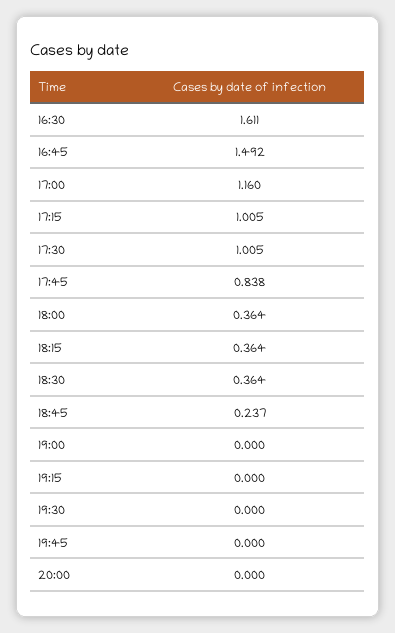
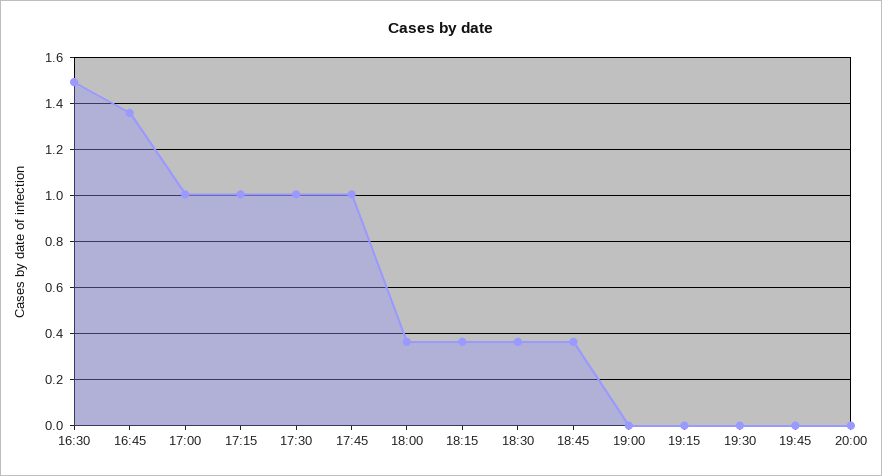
16:30: 1.611 -> 1.5
16:45: 1.492 -> 1.35
17:00: 1.16 -> 1
17:45: 0.838 -> 1
18:45: 0.237 -> 0.35

